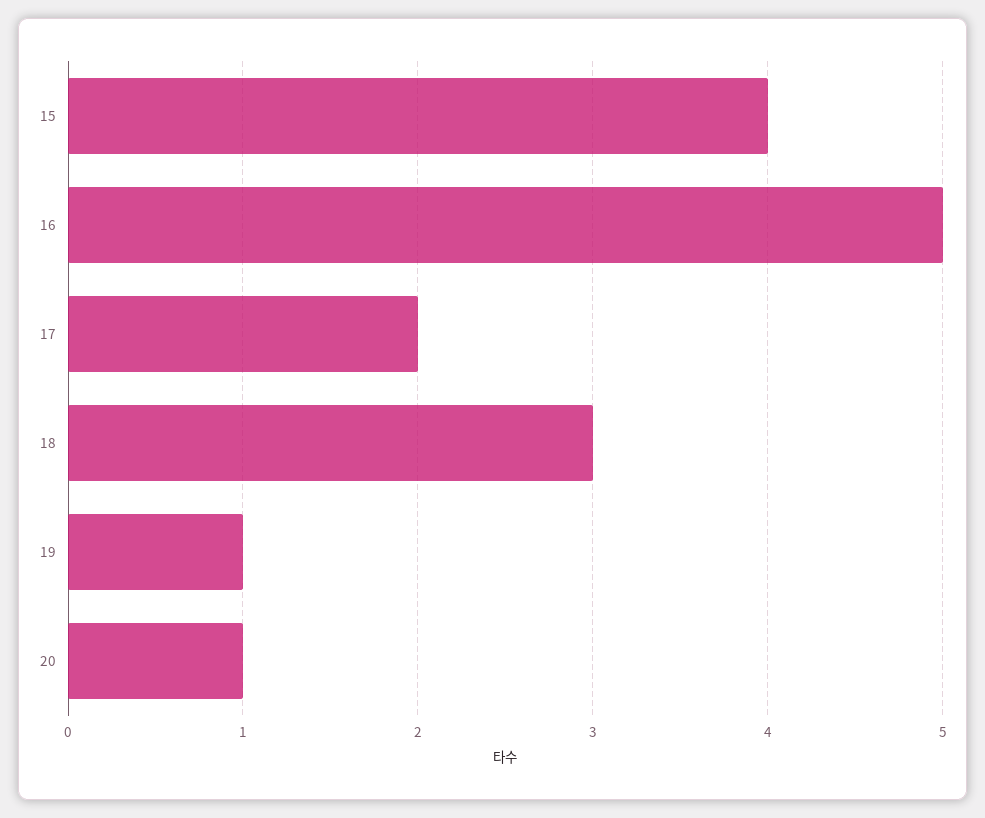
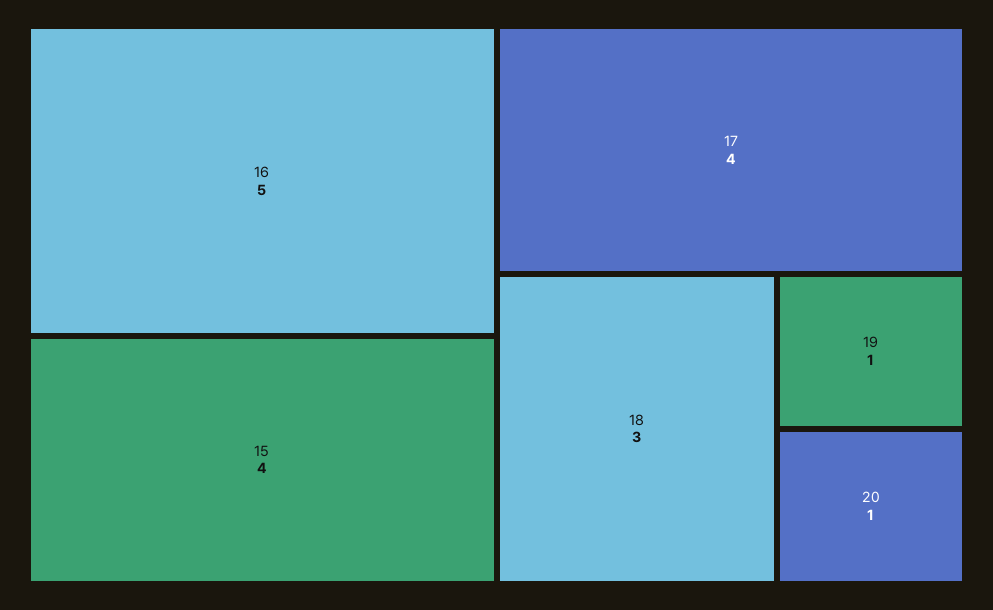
17: 2 -> 4

